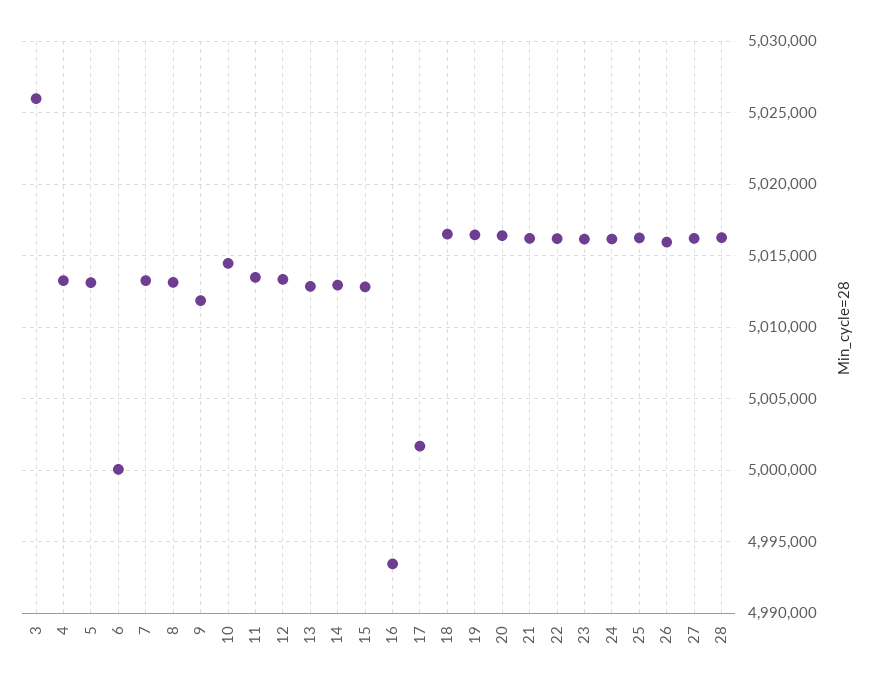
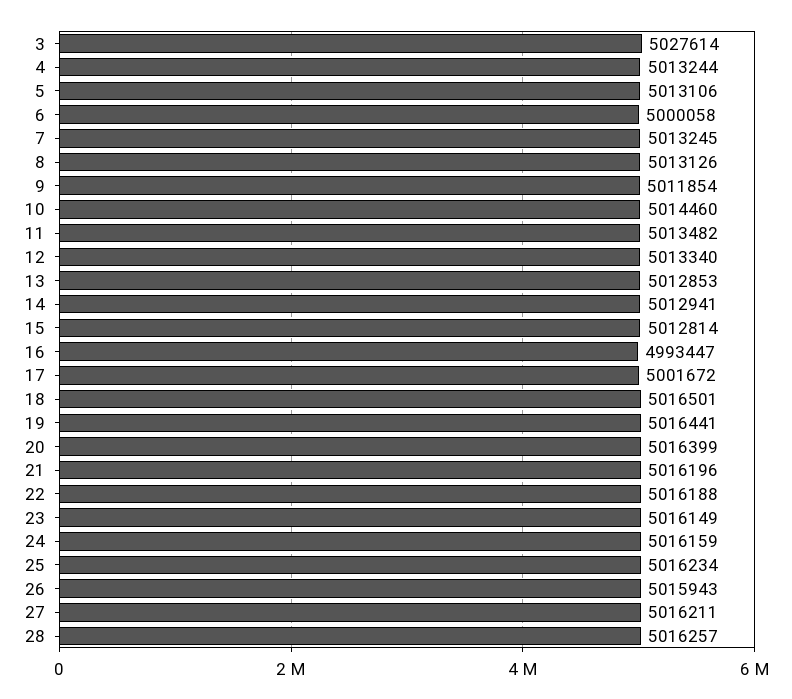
3: 5026000 -> 5027614

